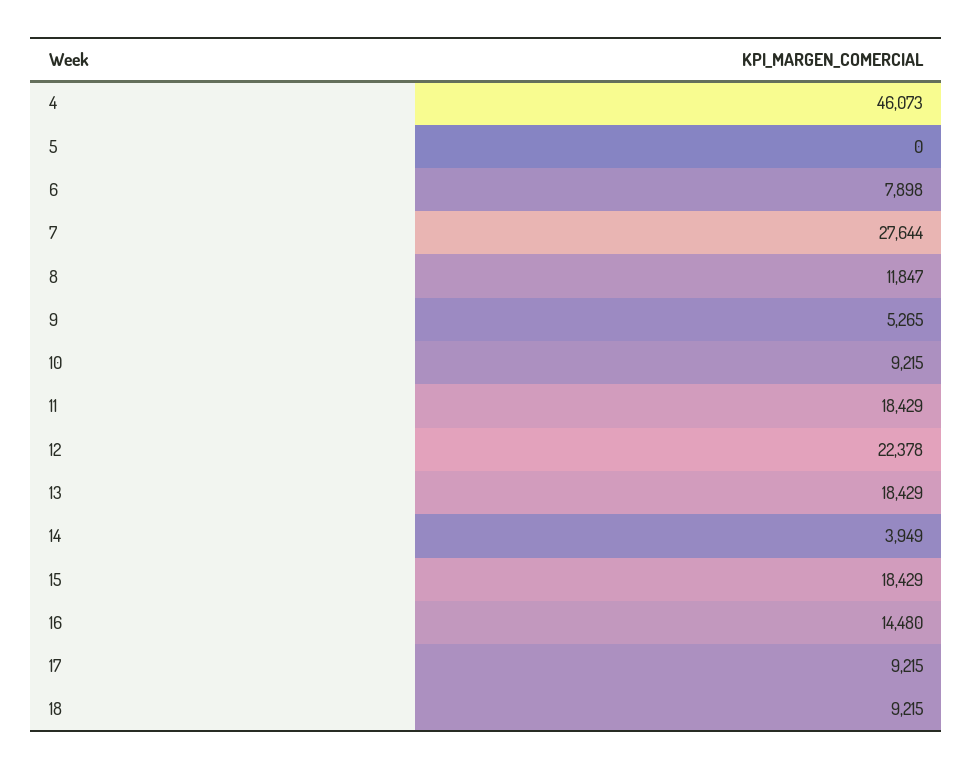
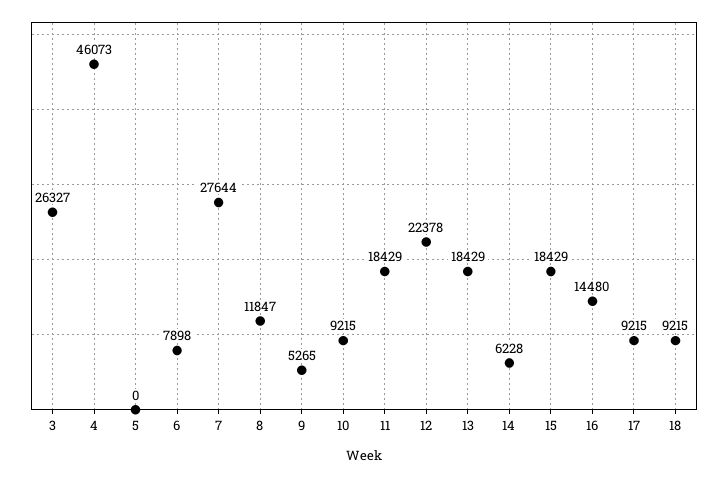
14: 3949 -> 6228
3: none -> 26327

